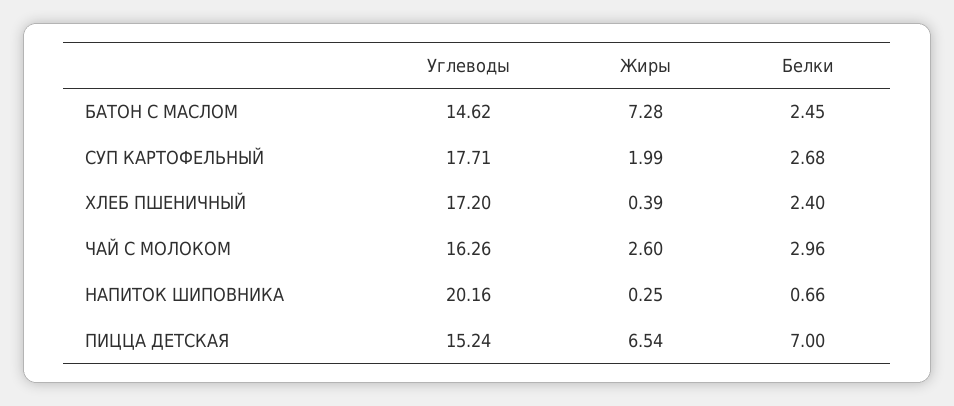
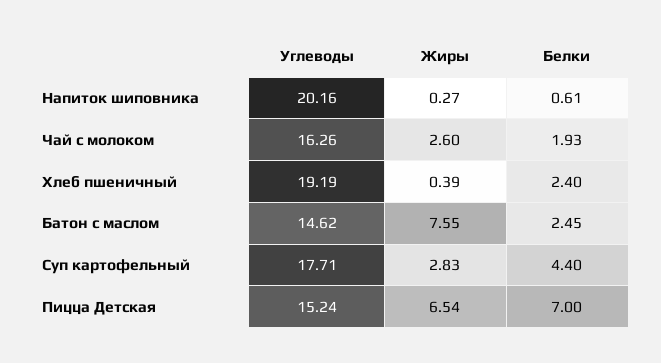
Жиры, БАТОН С МАСЛОМ: 7.28 -> 7.55
Жиры, СУП КАРТОФЕЛЬНЫЙ: 1.99 -> 2.83
Белки, СУП КАРТОФЕЛЬНЫЙ: 2.68 -> 4.4
Углеводы, ХЛЕБ ПШЕНИЧНЫЙ: 17.2 -> 19.19
Белки, ЧАЙ С МОЛОКОМ: 2.96 -> 1.93
Жиры, НАПИТОК ШИПОВНИКА: 0.25 -> 0.27
Белки, НАПИТОК ШИПОВНИКА: 0.66 -> 0.61

